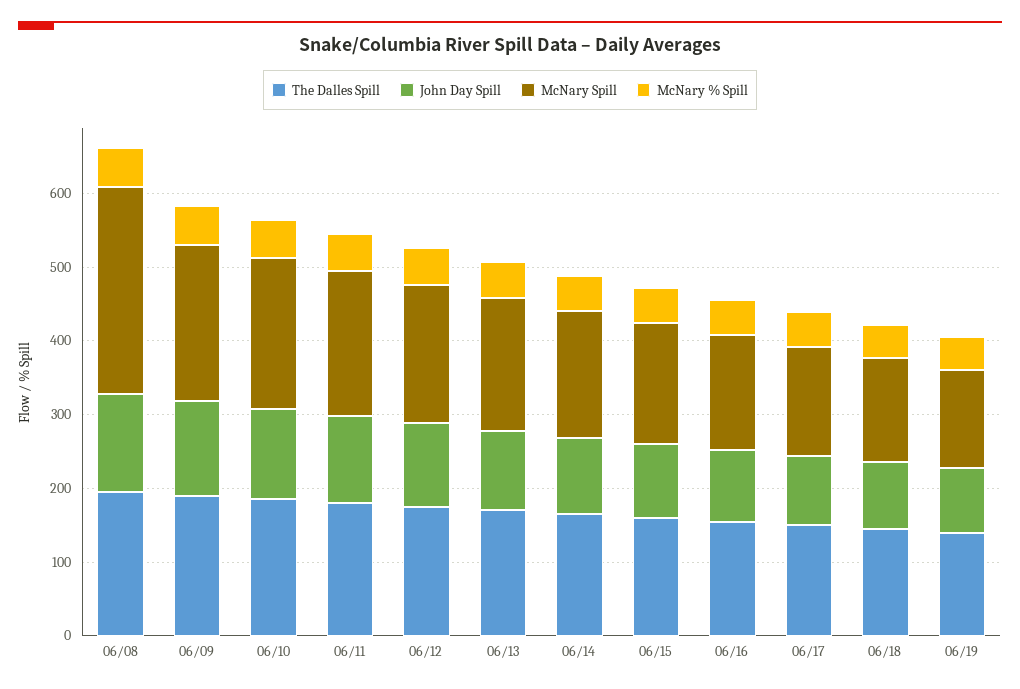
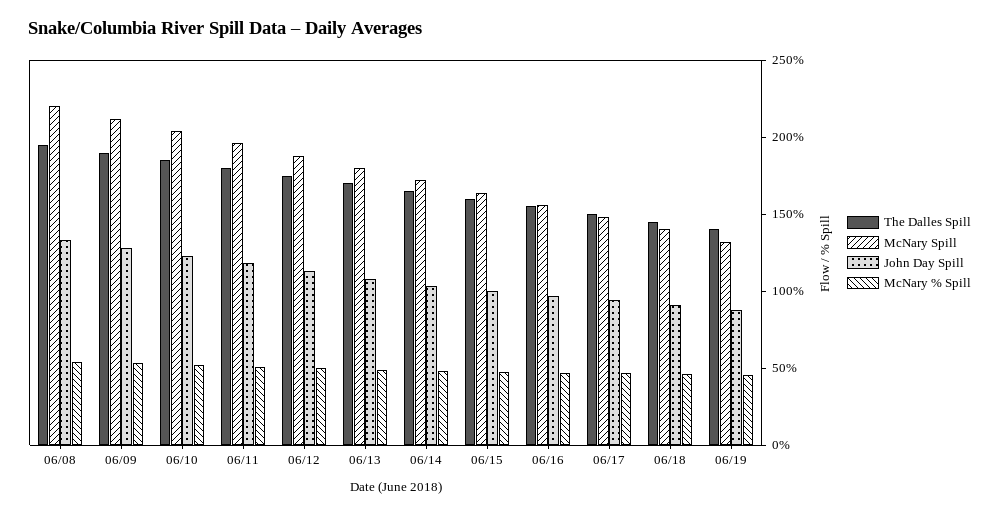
McNary Spill, 06/08: 280 -> 220

